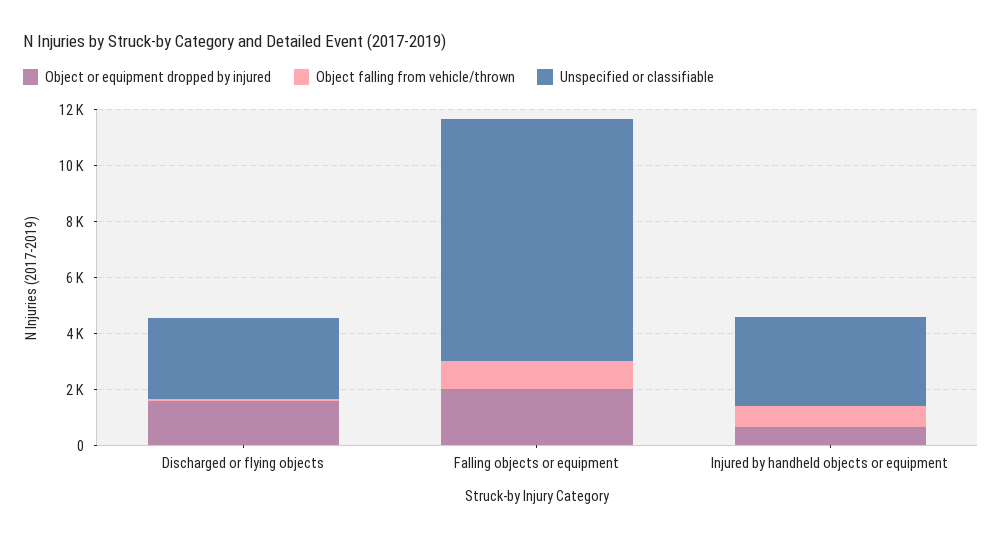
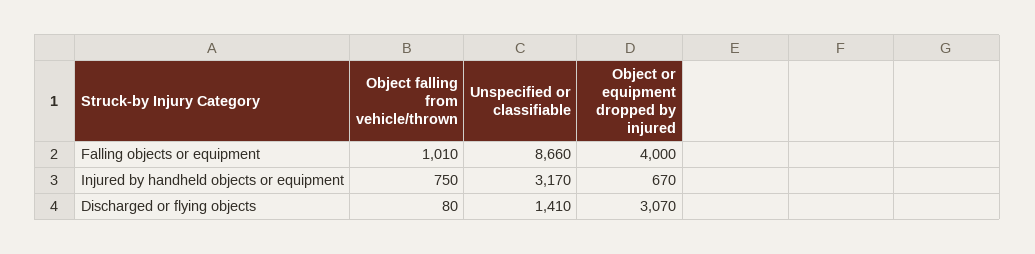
Object or equipment dropped by injured, Discharged or flying objects: 1500 -> 3070
Unspecified or classifiable, Discharged or flying objects: 3000 -> 1410
Object or equipment dropped by injured, Falling objects or equipment: 2000 -> 4000

